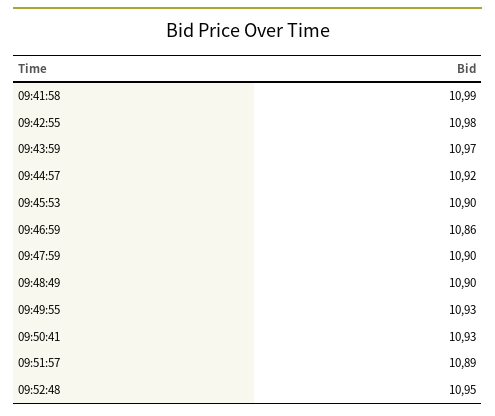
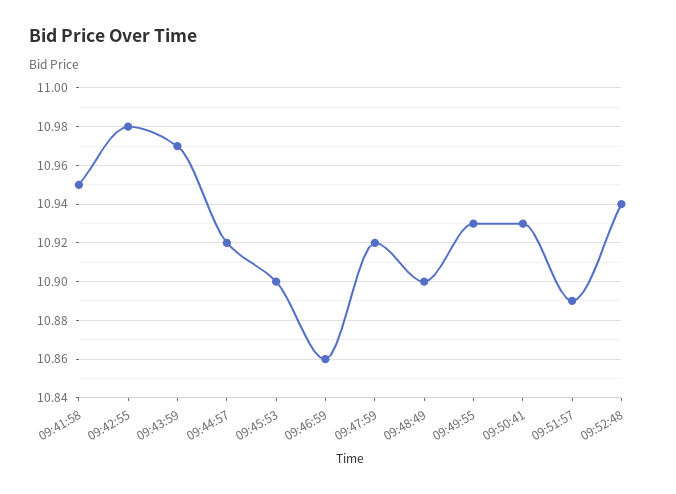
09:41:58: 10.99 -> 10.95
09:47:59: 10.9 -> 10.92
09:52:48: 10.95 -> 10.94

